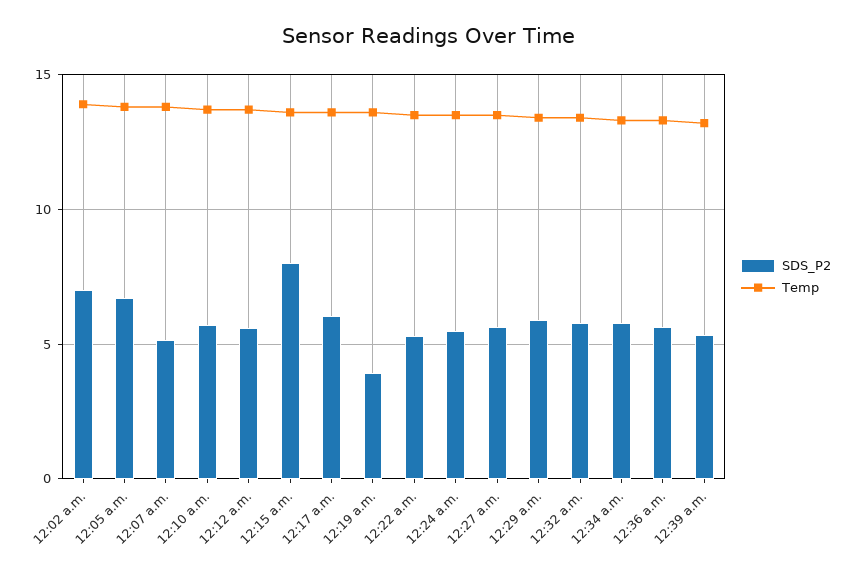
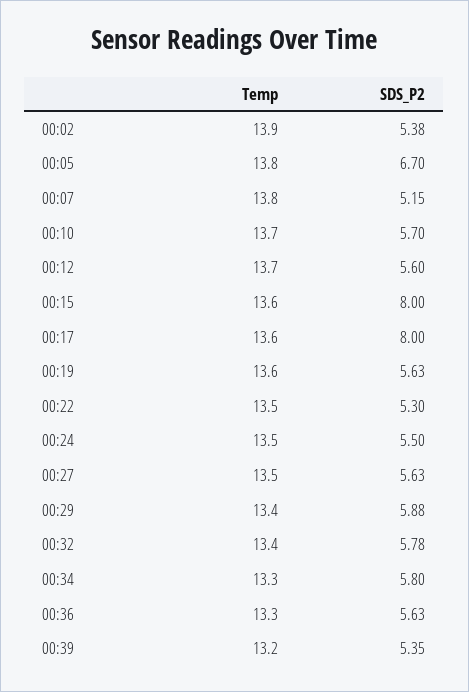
SDS_P2, 12:02 a.m.: 7 -> 5.38
SDS_P2, 12:17 a.m.: 6 -> 8
SDS_P2, 12:19 a.m.: 4 -> 5.63

